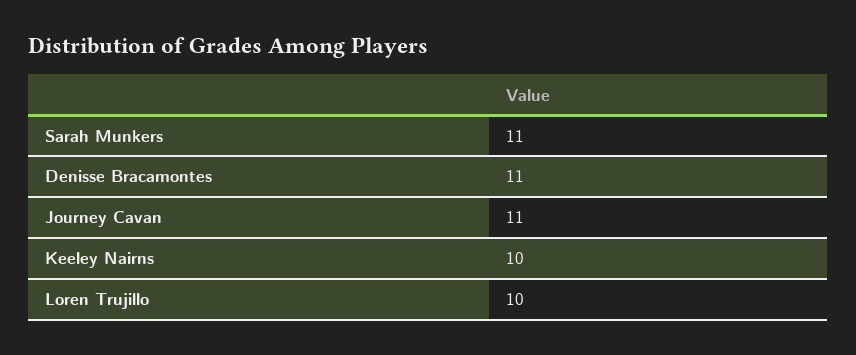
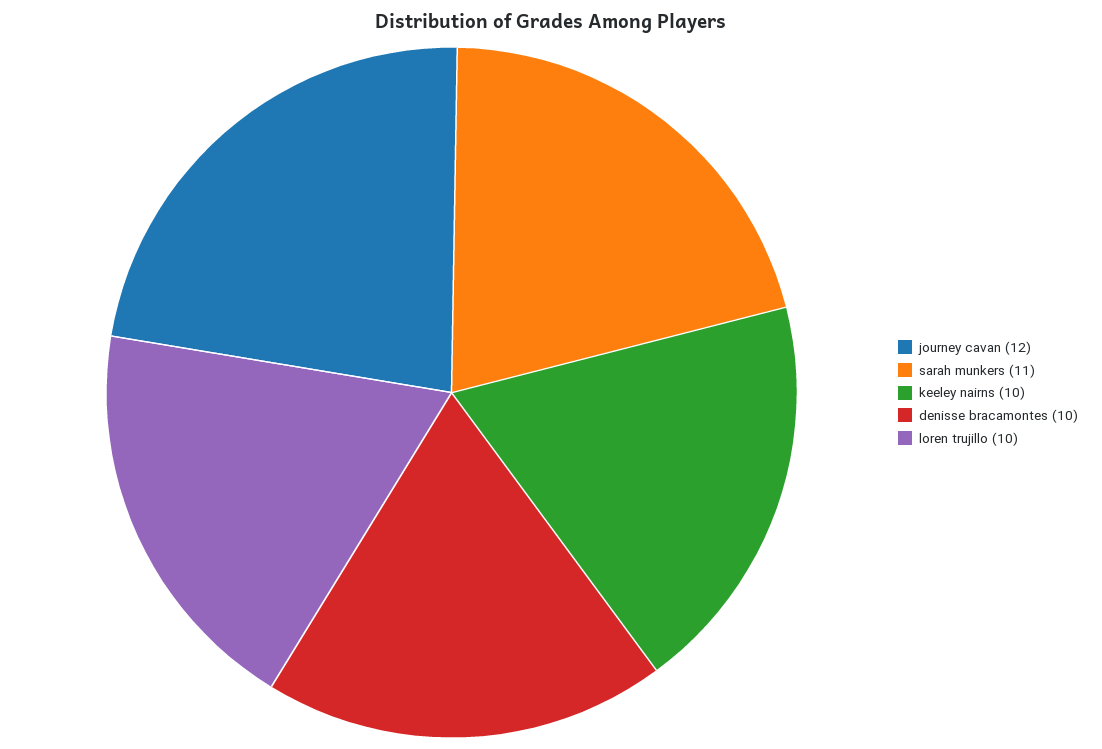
Denisse Bracamontes: 11 -> 10
Journey Cavan: 11 -> 12

